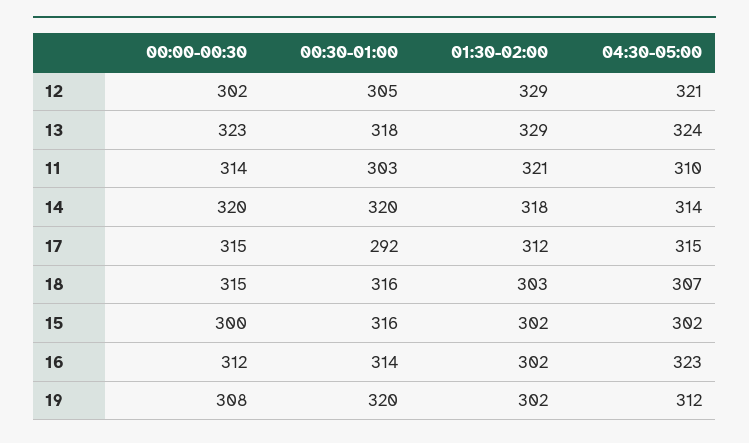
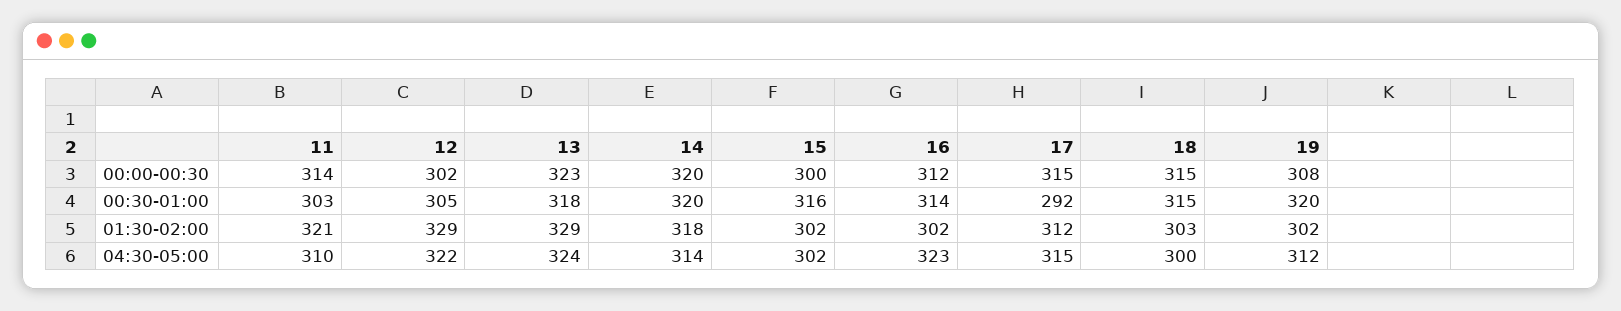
04:30-05:00, 12: 321 -> 322
00:30-01:00, 18: 316 -> 315
04:30-05:00, 18: 307 -> 300

